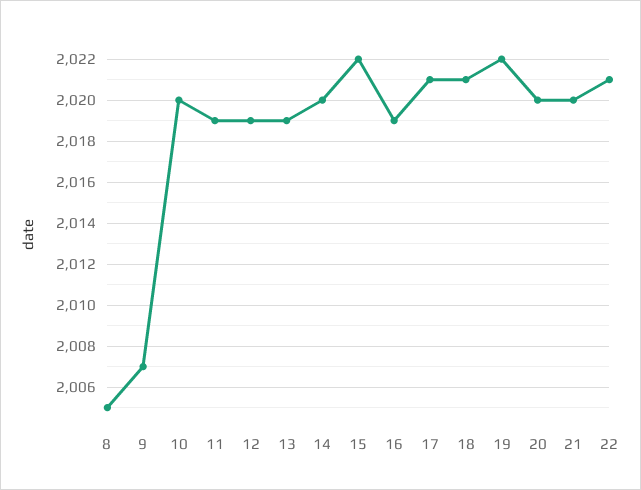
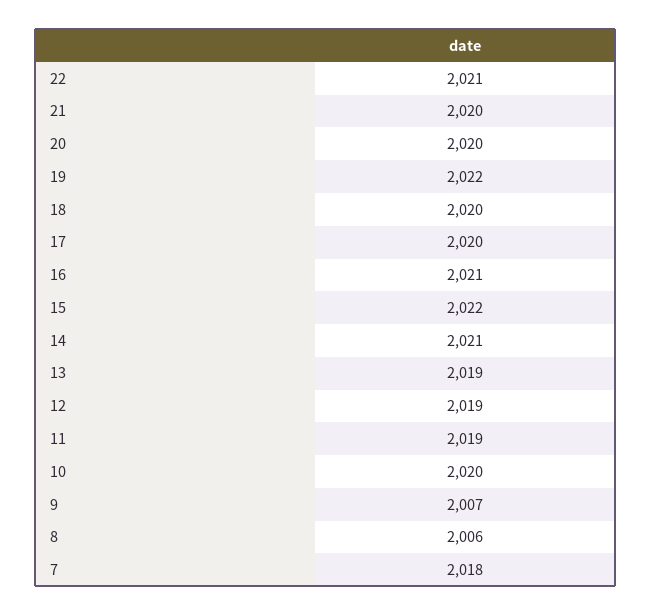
8: 2005 -> 2006
14: 2020 -> 2021
16: 2019 -> 2021
17: 2021 -> 2020
18: 2021 -> 2020
7: none -> 2018

